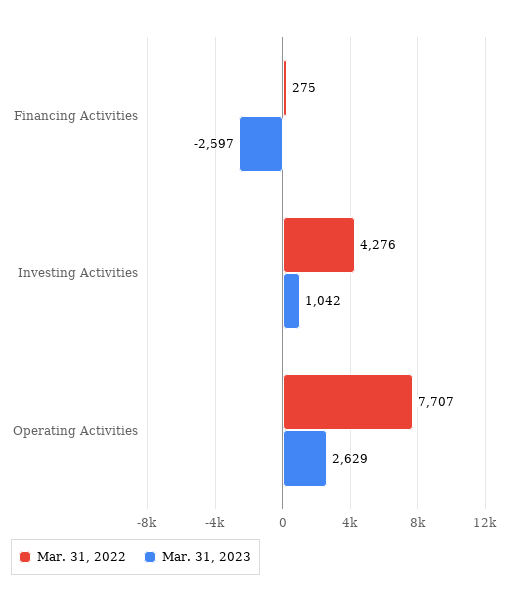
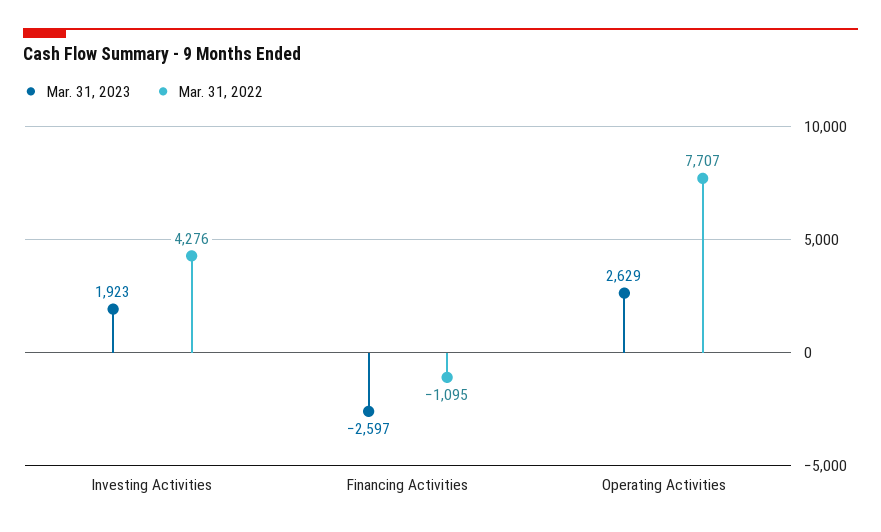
Mar. 31, 2022, Financing Activities: 275 -> -1095
Mar. 31, 2023, Investing Activities: 1042 -> 1923

